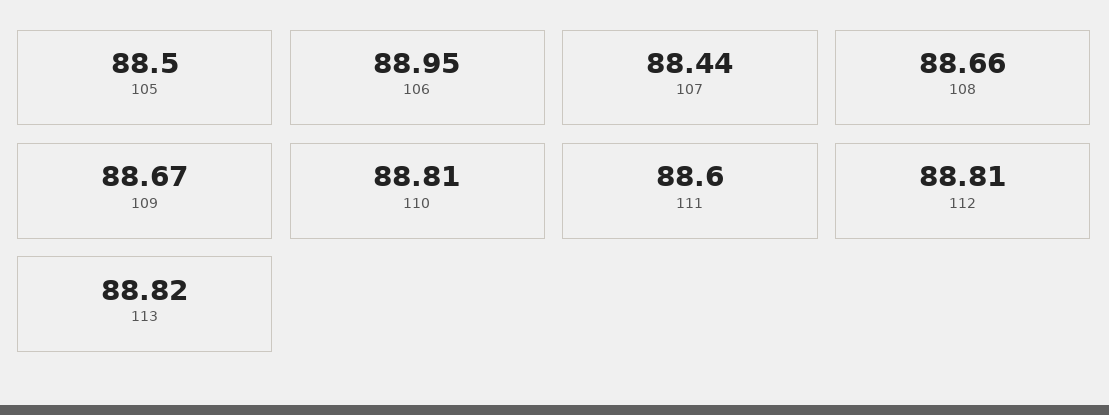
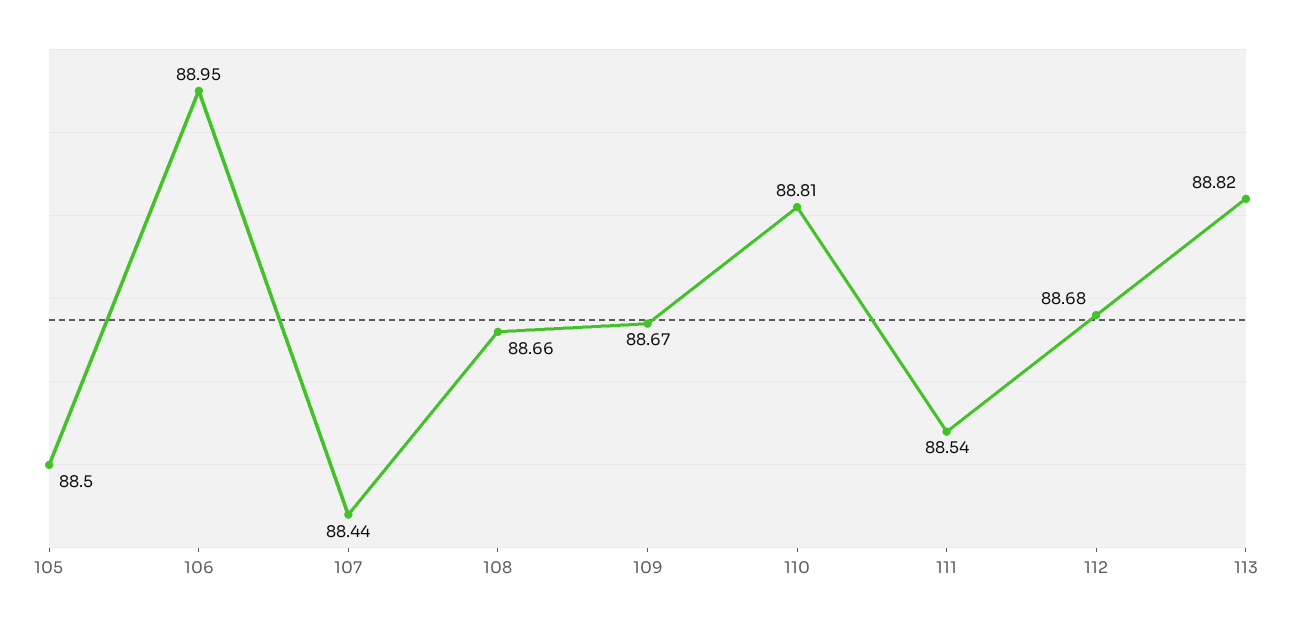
111: 88.6 -> 88.54
112: 88.81 -> 88.68

